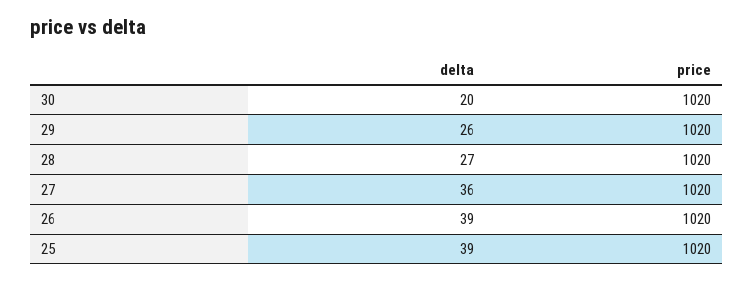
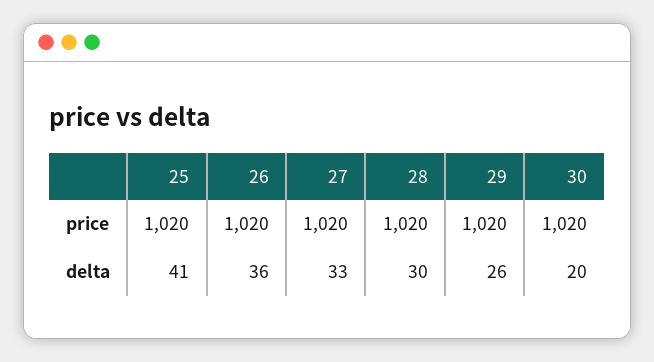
delta, 28: 27 -> 30
delta, 27: 36 -> 33
delta, 26: 39 -> 36
delta, 25: 39 -> 41

